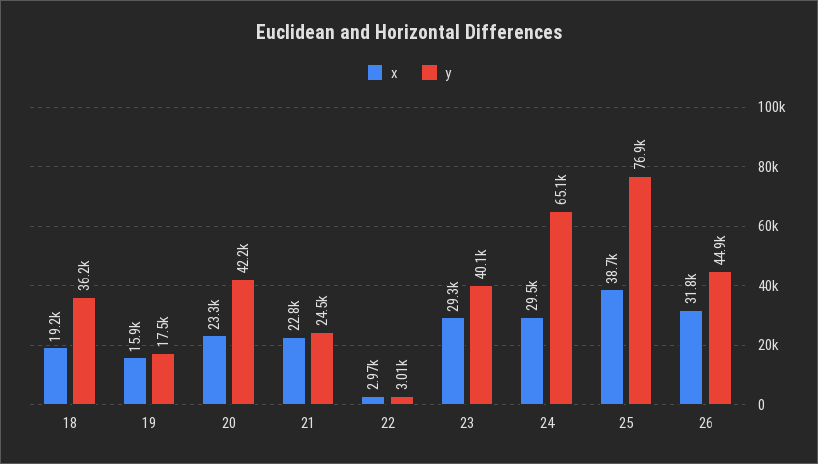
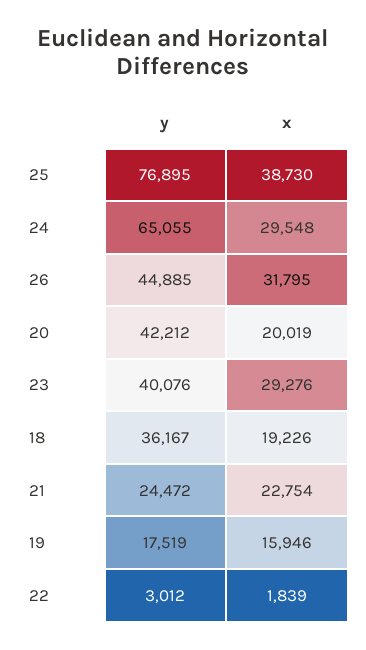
x, 20: 23300 -> 20019
x, 22: 2970 -> 1839

